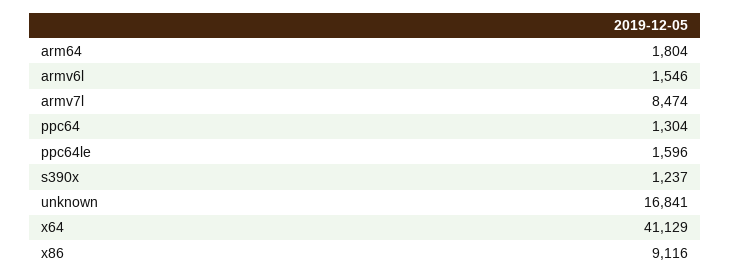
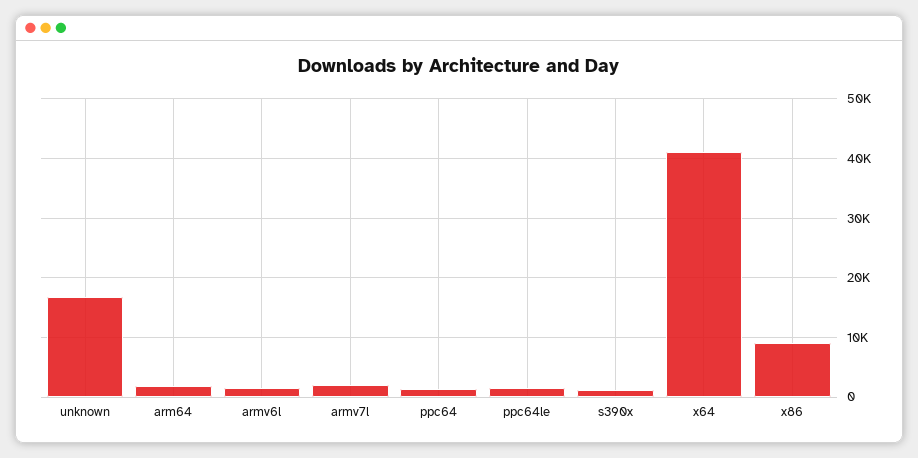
armv7l: 8474 -> 2000

